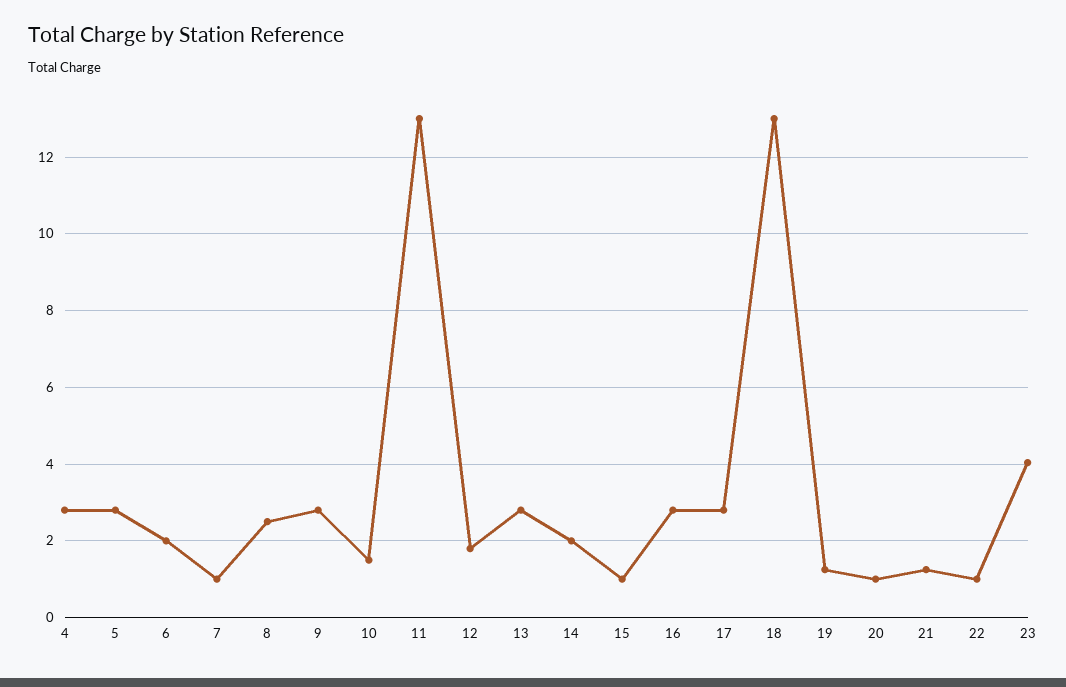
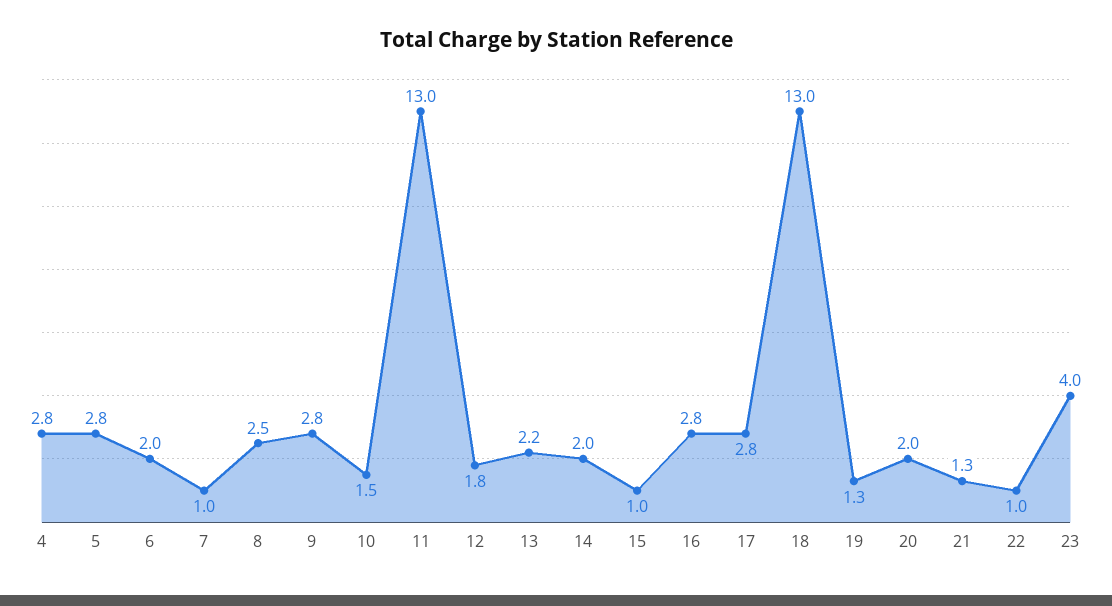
13: 2.8 -> 2.2
20: 1 -> 2

